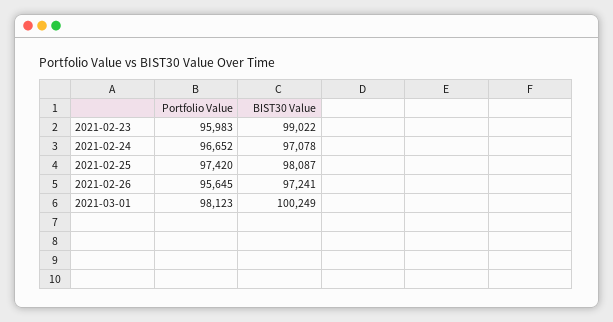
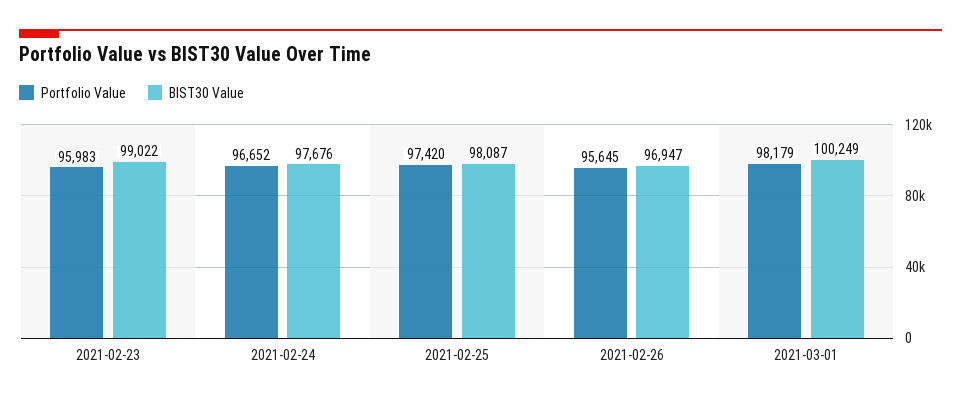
BIST30 Value, 2021-02-24: 97078 -> 97676
BIST30 Value, 2021-02-26: 97241 -> 96947
Portfolio Value, 2021-03-01: 98123 -> 98179

